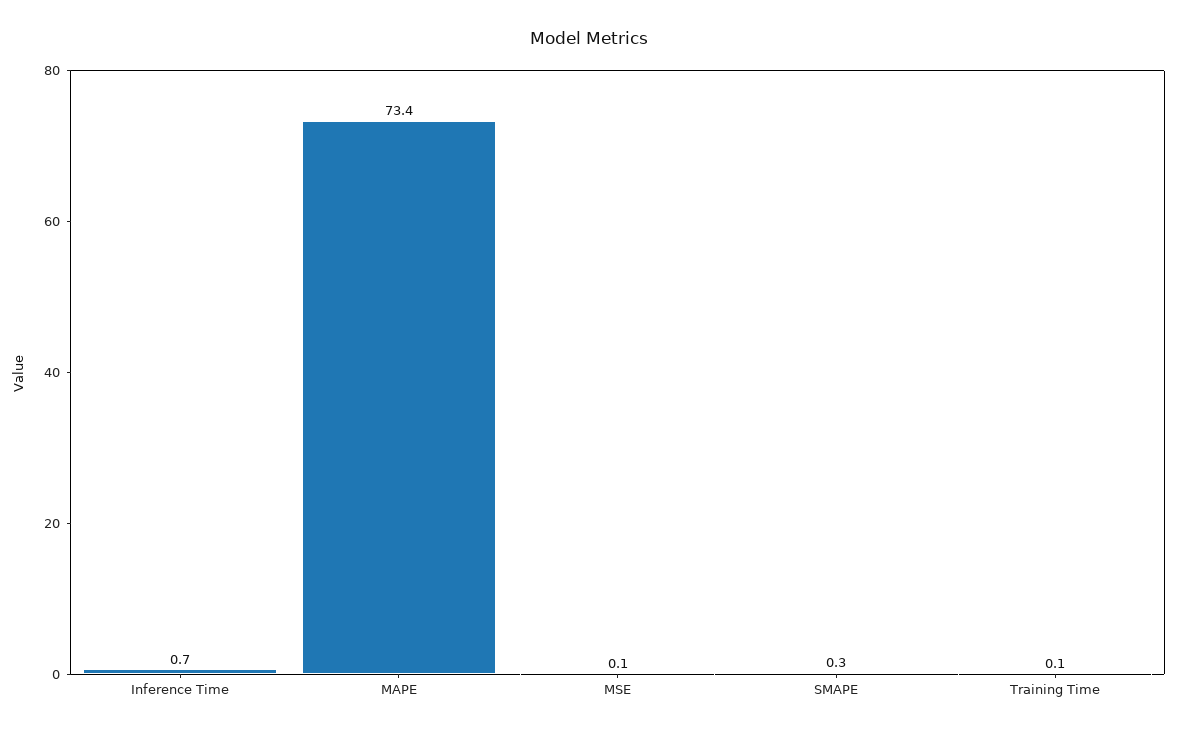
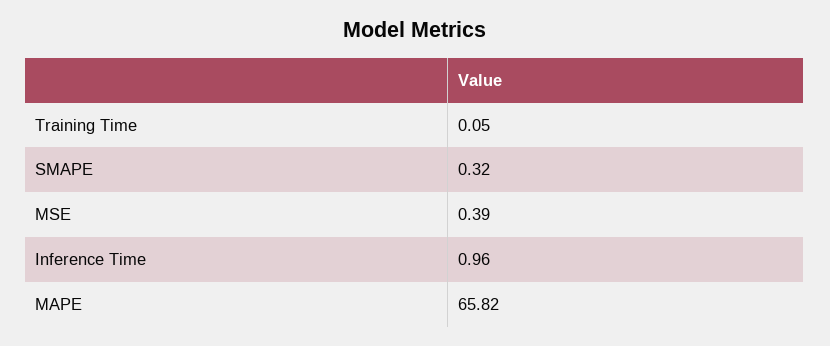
Inference Time: 0.7 -> 0.96
MAPE: 73.4 -> 65.82
MSE: 0.1 -> 0.39

